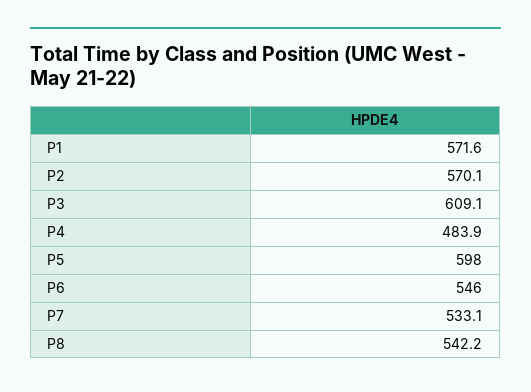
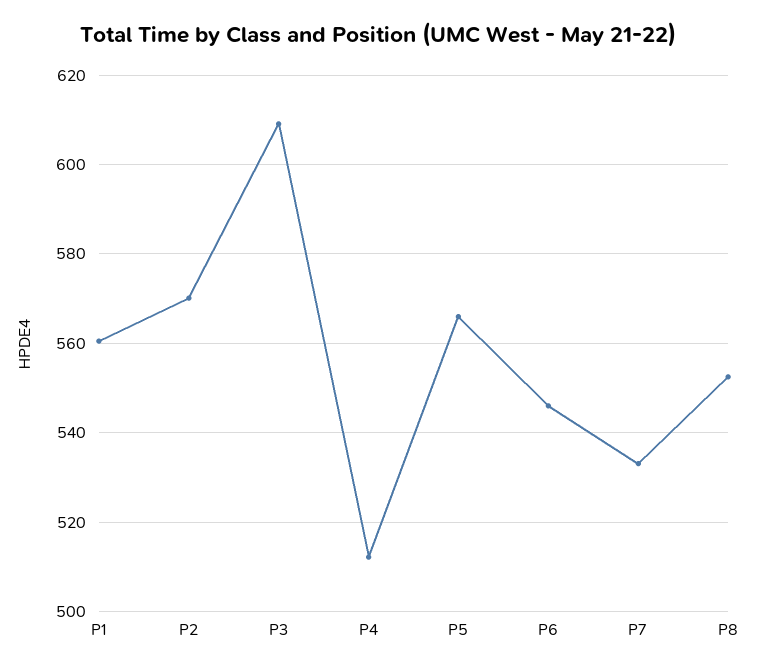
P1: 571.6 -> 560
P4: 483.9 -> 512
P5: 598 -> 566
P8: 542.2 -> 552

